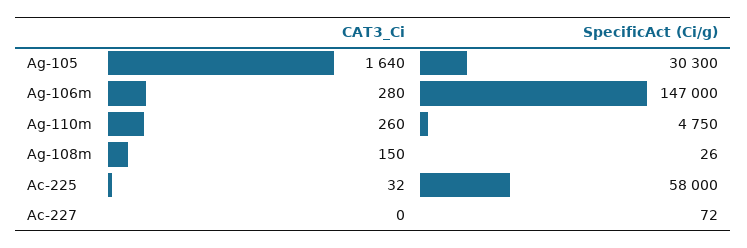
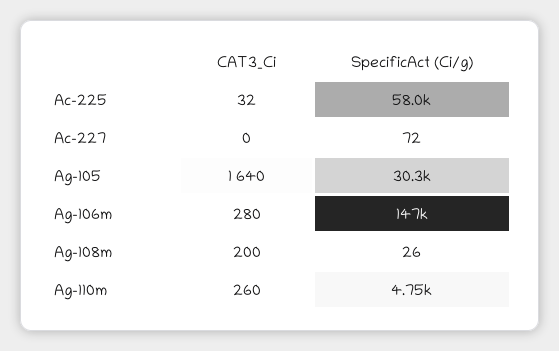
CAT3_Ci, Ag-108m: 150 -> 200

